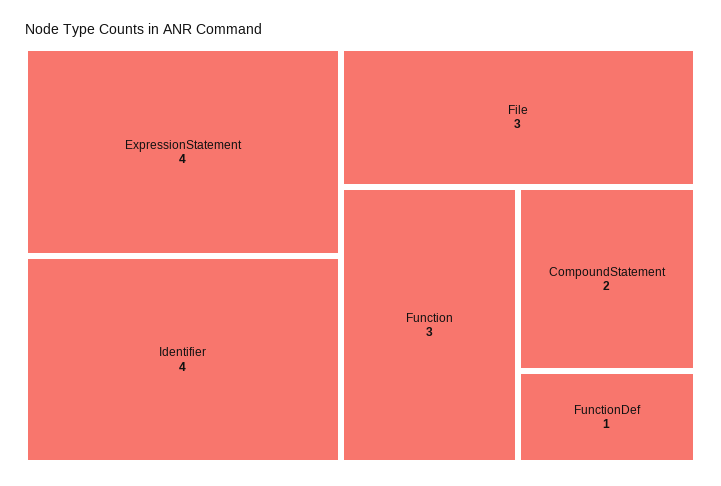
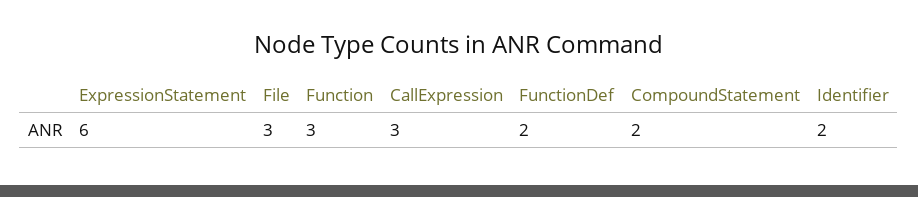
ExpressionStatement: 4 -> 6
Identifier: 4 -> 2
FunctionDef: 1 -> 2
CallExpression: none -> 3

